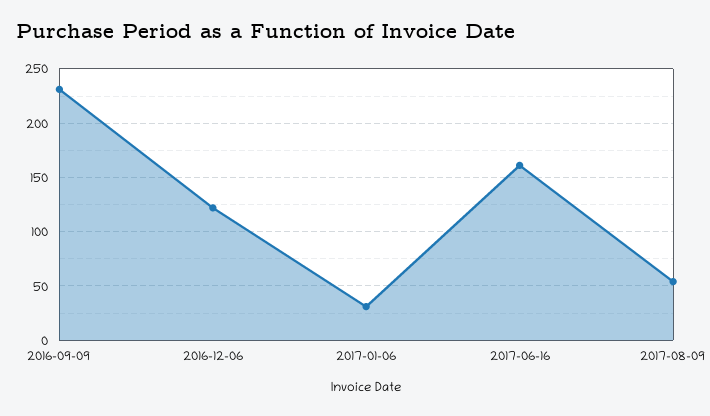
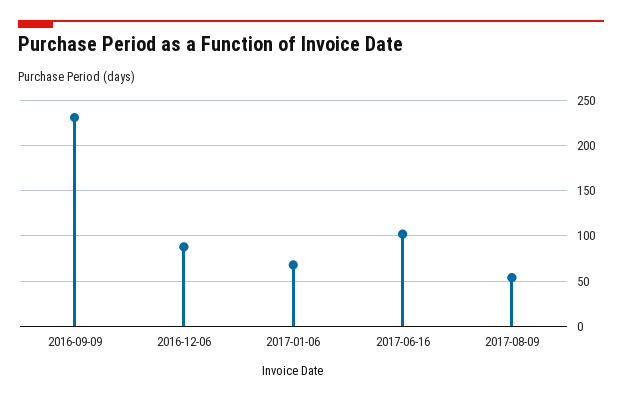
2016-12-06: 120 -> 90
2017-01-06: 30 -> 70
2017-06-16: 160 -> 100

